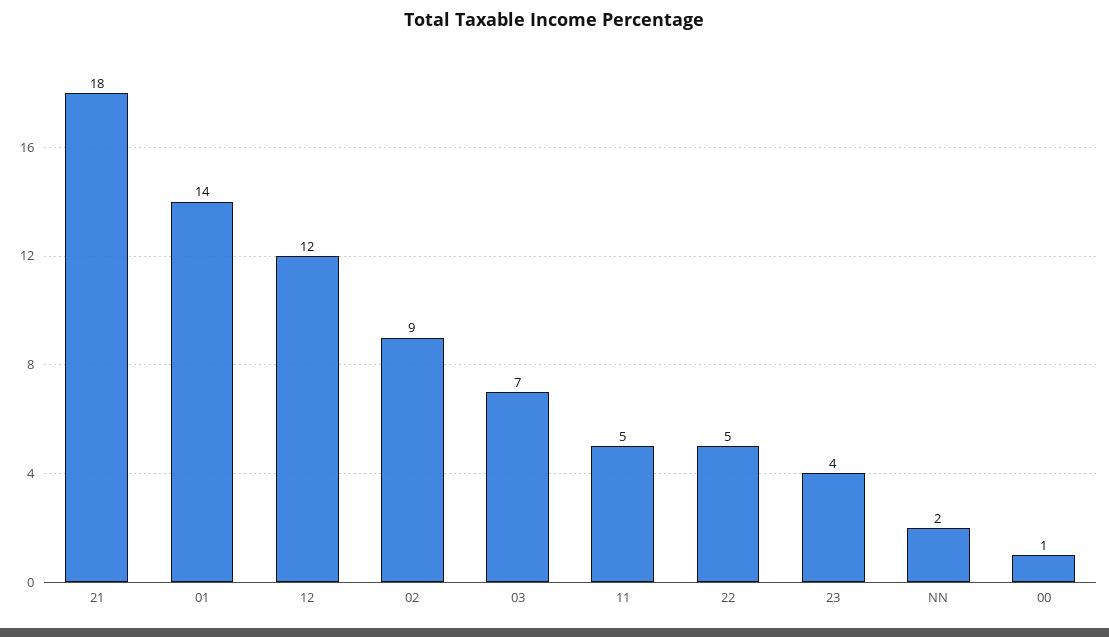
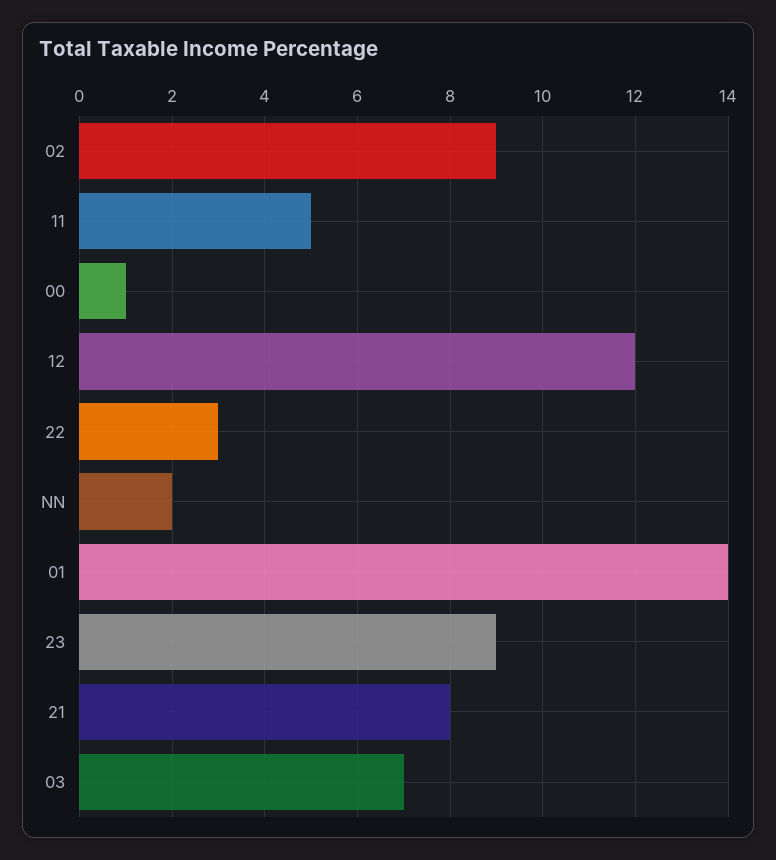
21: 18 -> 8
22: 5 -> 3
23: 4 -> 9

